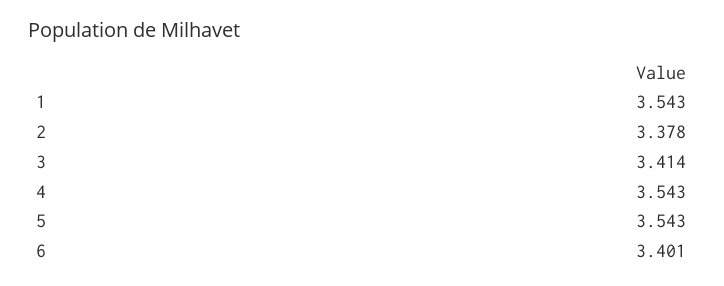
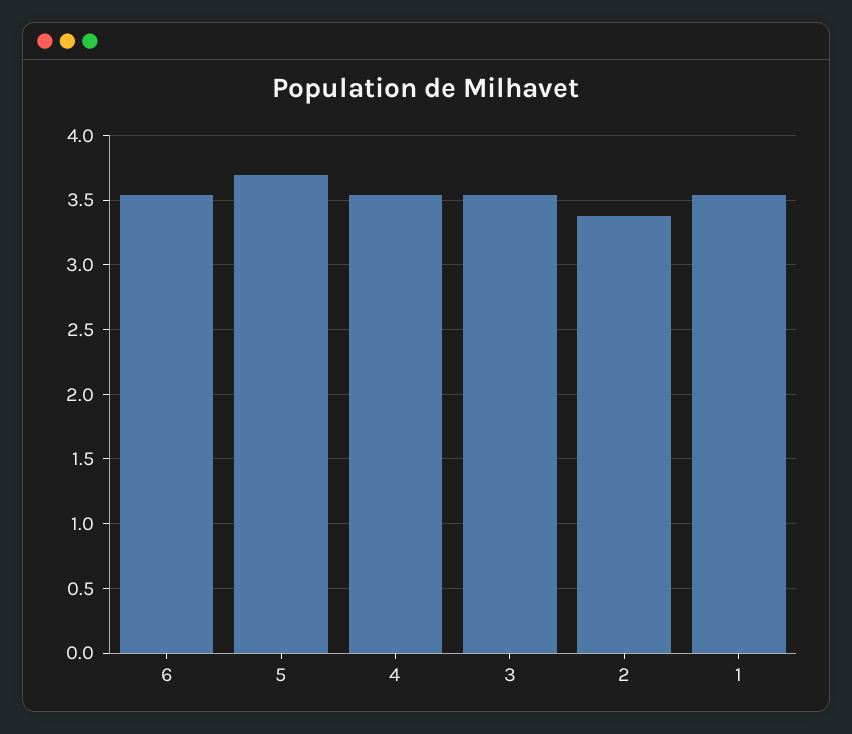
3: 3.414 -> 3.55
5: 3.543 -> 3.7
6: 3.401 -> 3.55

